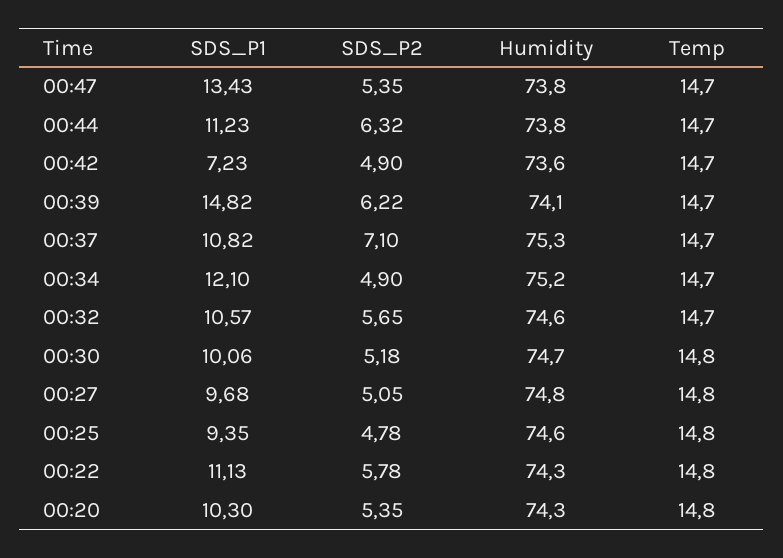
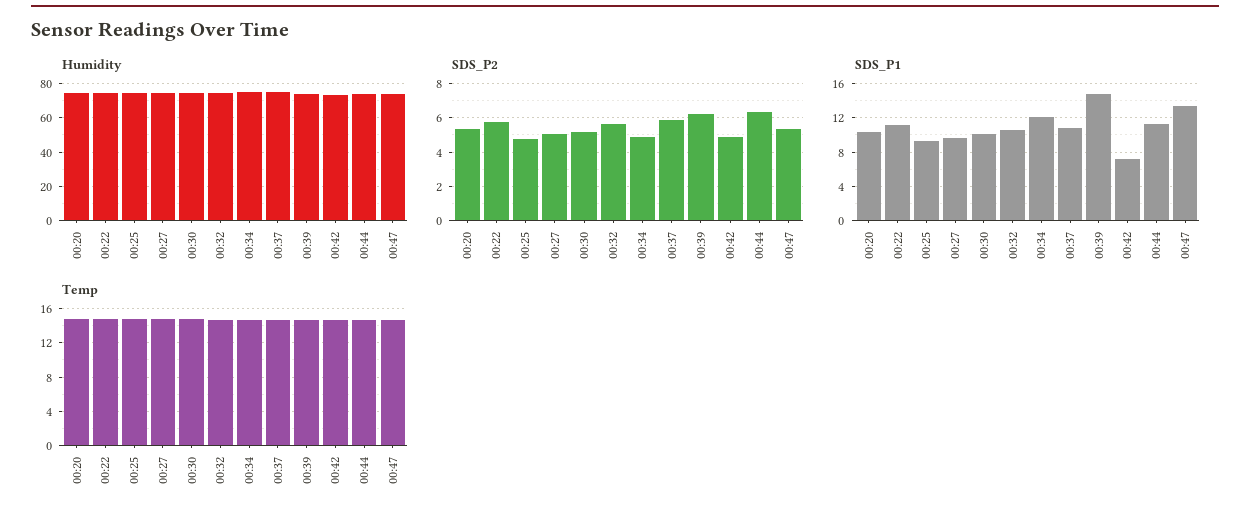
SDS_P2, 00:37: 7.1 -> 6

